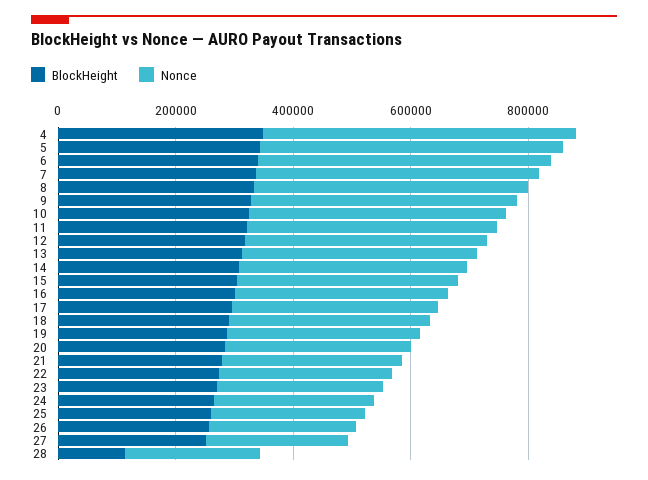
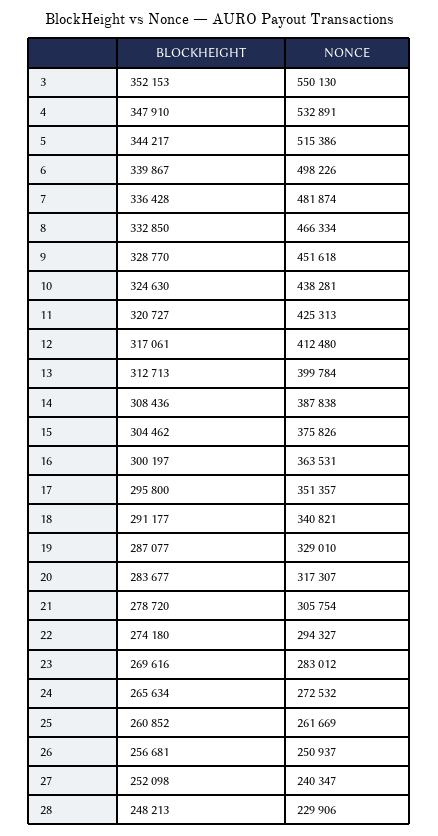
BlockHeight, 28: 100000 -> 248213
BlockHeight, 3: none -> 352153
Nonce, 3: none -> 550130

